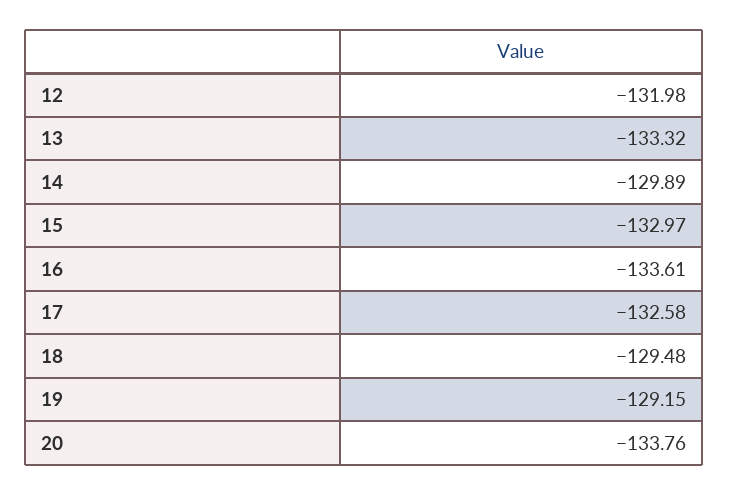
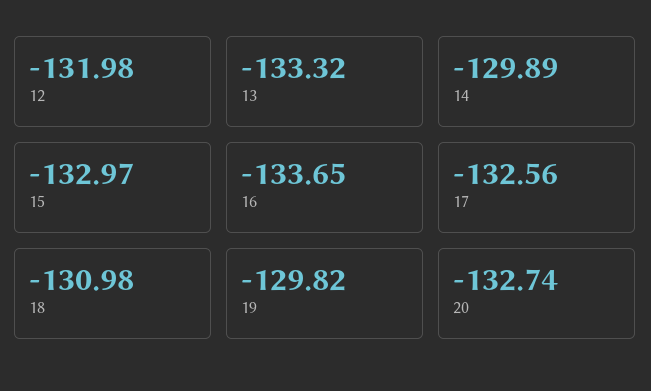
16: -133.61 -> -133.65
17: -132.58 -> -132.56
18: -129.48 -> -130.98
19: -129.15 -> -129.82
20: -133.76 -> -132.74

